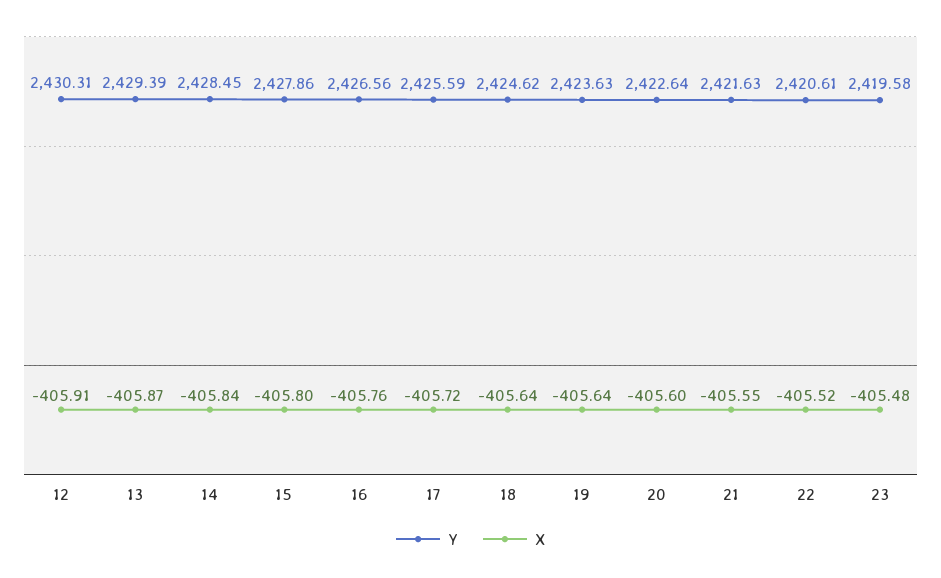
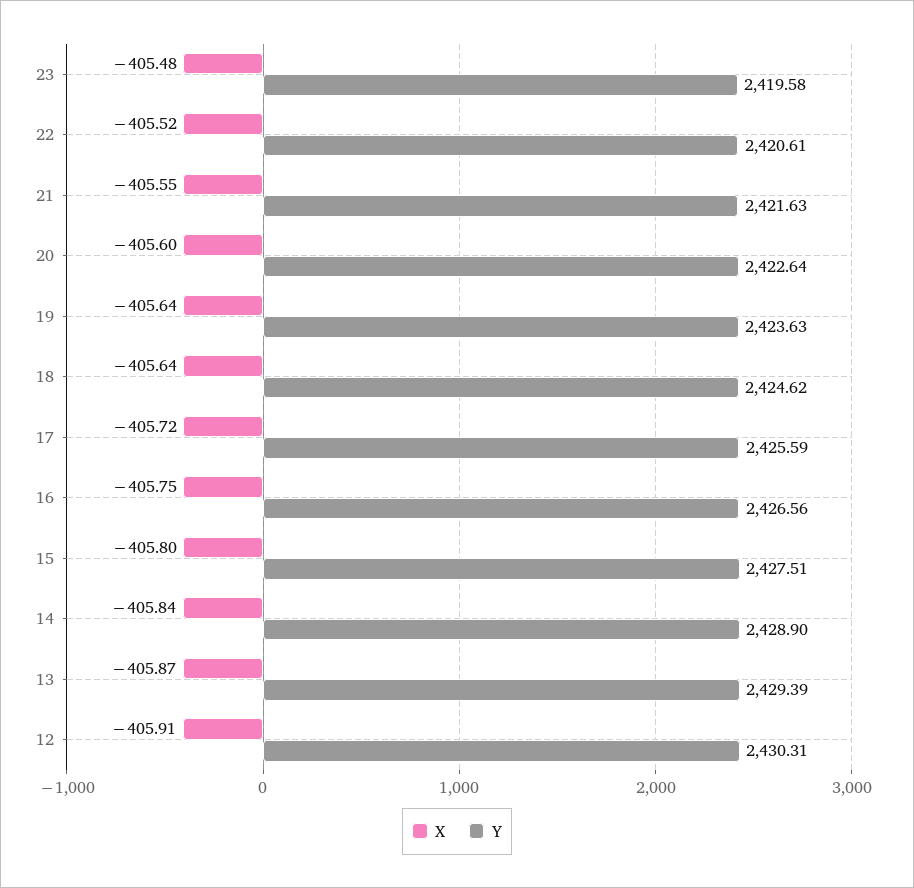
Y, 14: 2428.45 -> 2428.9
Y, 15: 2427.86 -> 2427.51
X, 16: -405.76 -> -405.75

